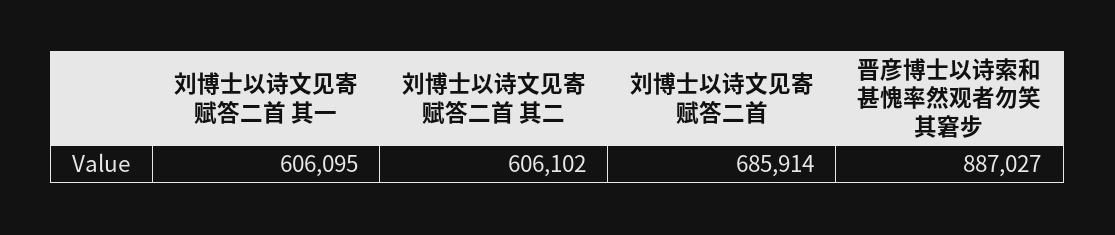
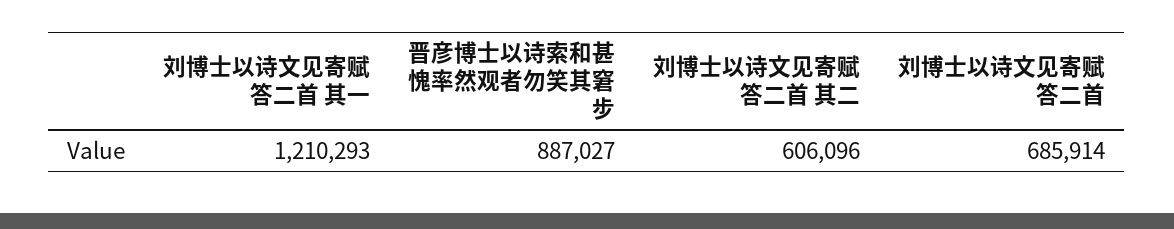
刘博士以诗文见寄赋答二首 其一: 606095 -> 1210293
刘博士以诗文见寄赋答二首 其二: 606102 -> 606096

